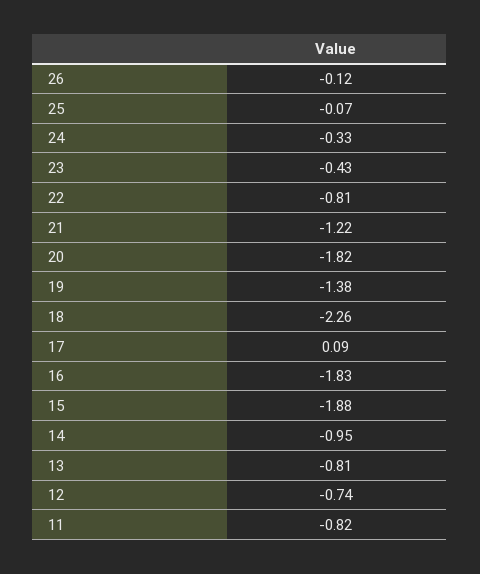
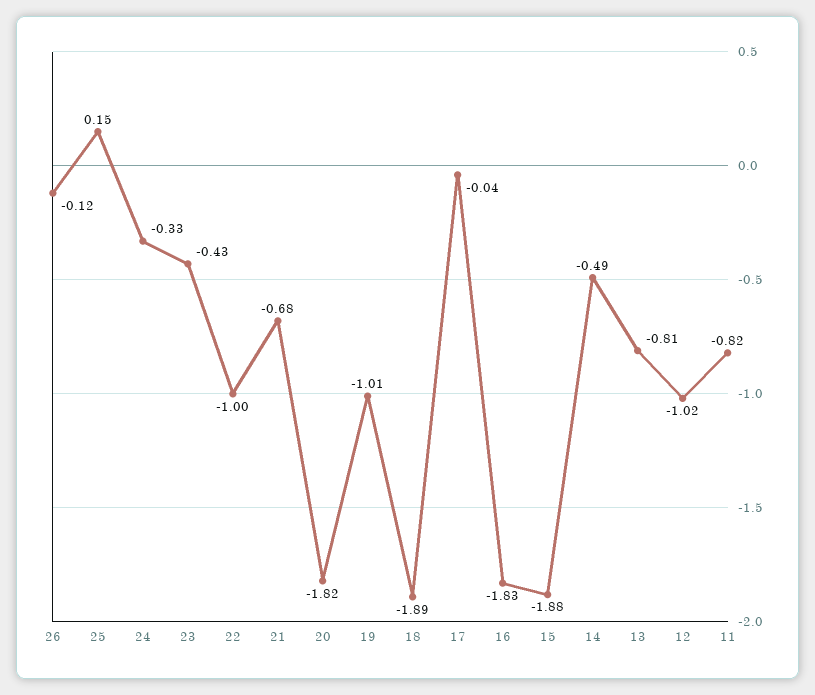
25: -0.07 -> 0.15
22: -0.81 -> -1
21: -1.22 -> -0.68
19: -1.38 -> -1.01
18: -2.26 -> -1.89
17: 0.09 -> -0.04
14: -0.95 -> -0.49
12: -0.74 -> -1.02

